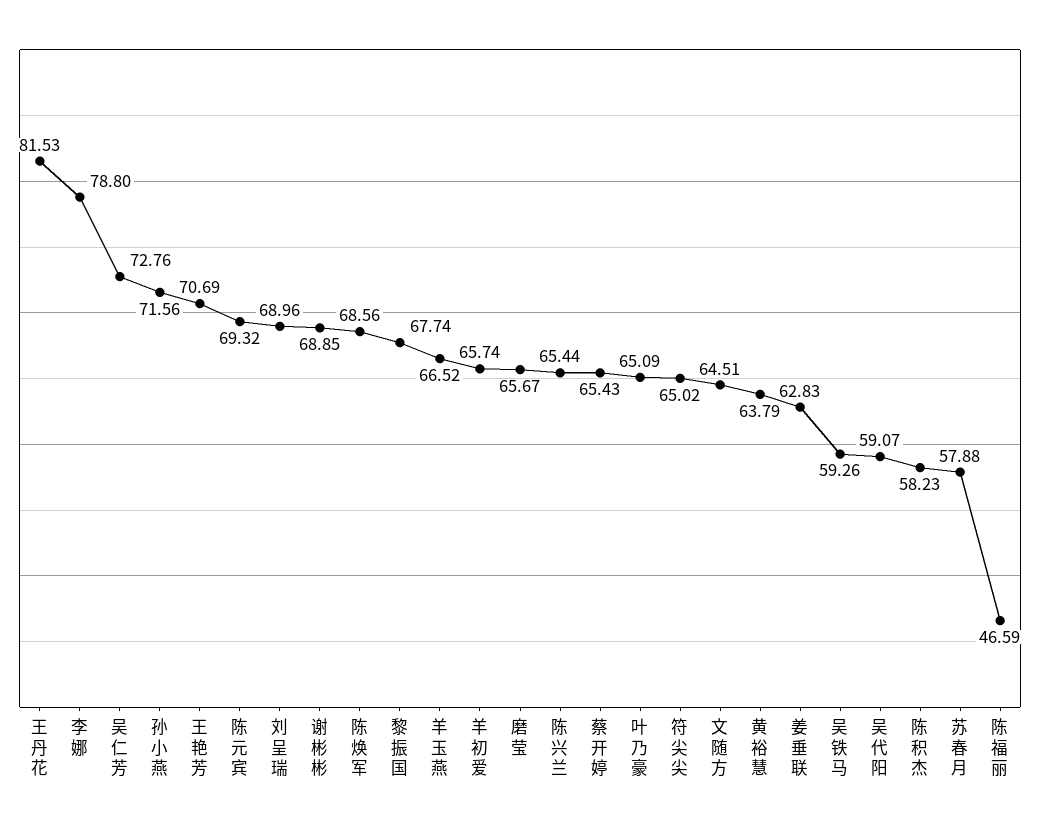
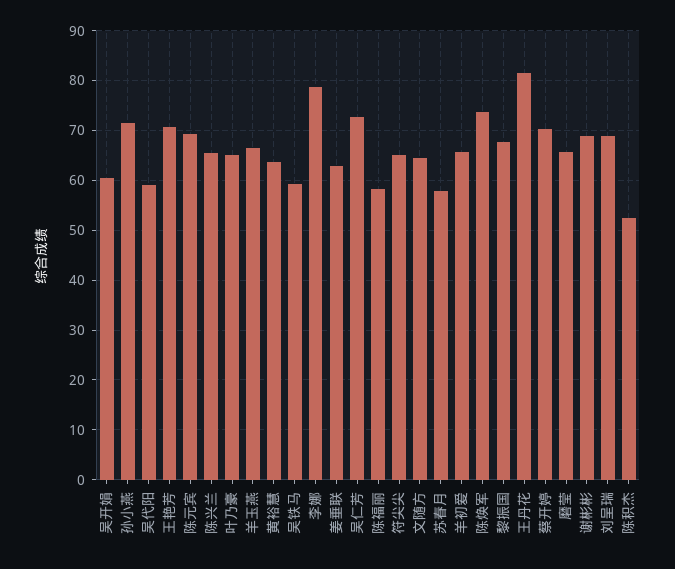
陈焕军: 68.56 -> 74
蔡开婷: 65.43 -> 70
陈积杰: 58.23 -> 52
陈福丽: 46.59 -> 58
吴开娟: none -> 60

